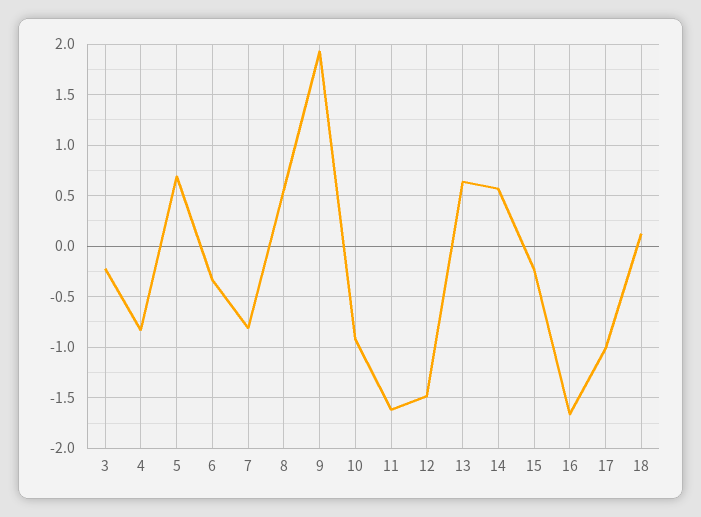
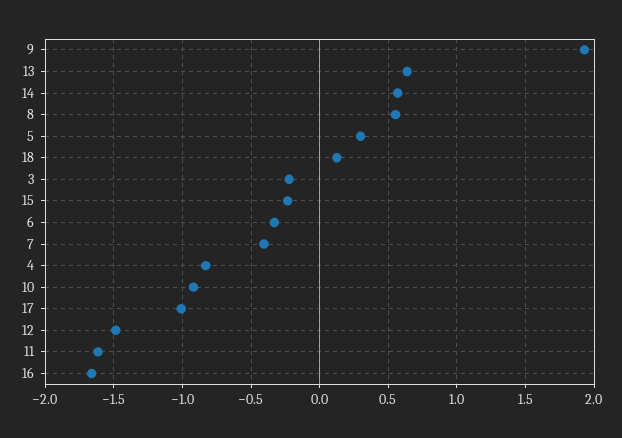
5: 0.7 -> 0.3
7: -0.8 -> -0.4

